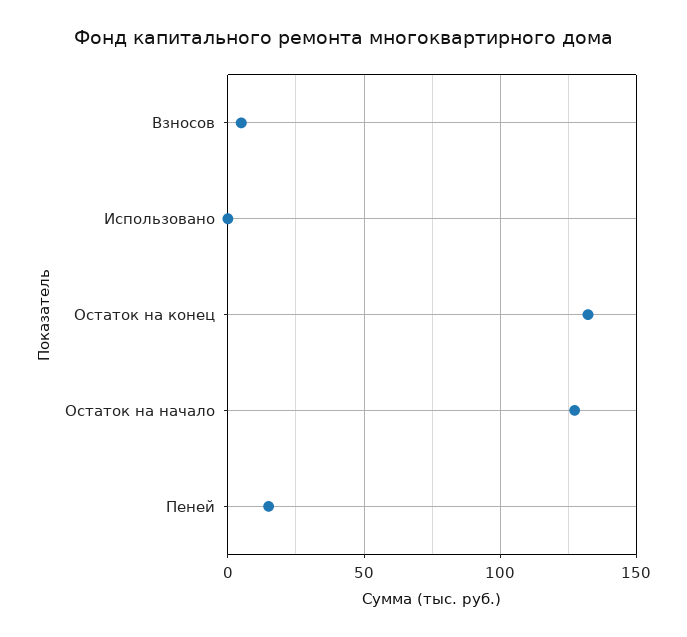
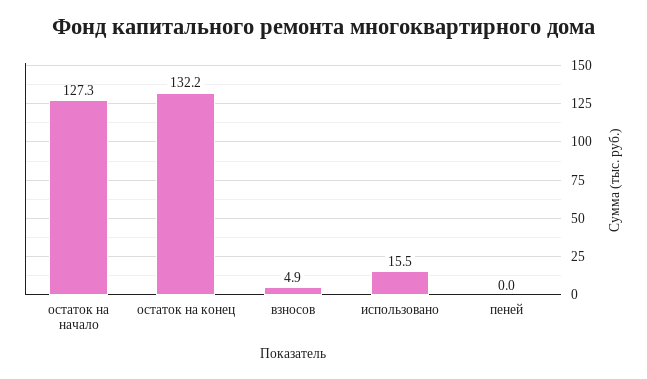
Использовано: 0 -> 15.5
Пеней: 15 -> 0

